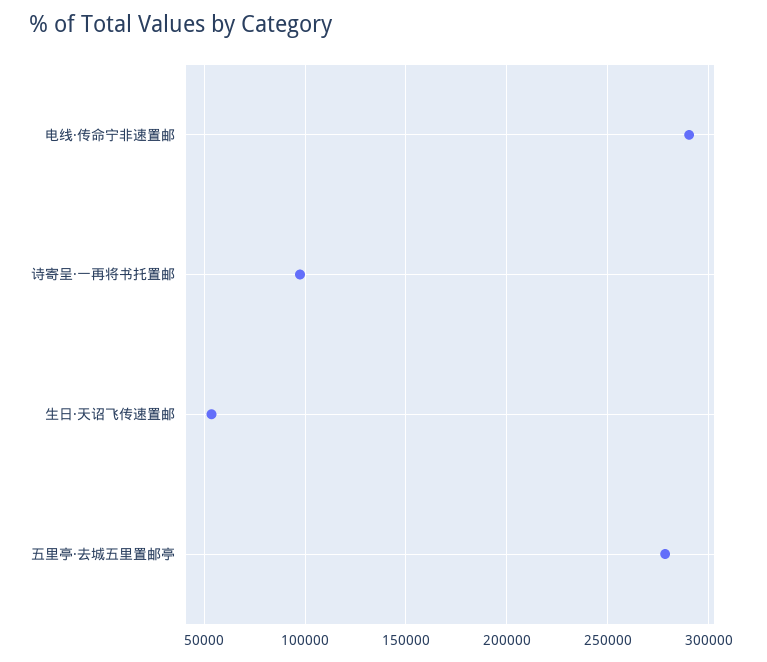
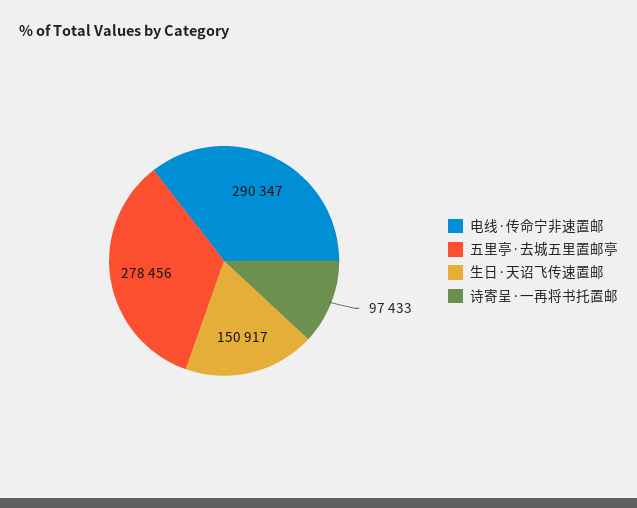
生日·天诏飞传速置邮: 55000 -> 150917

